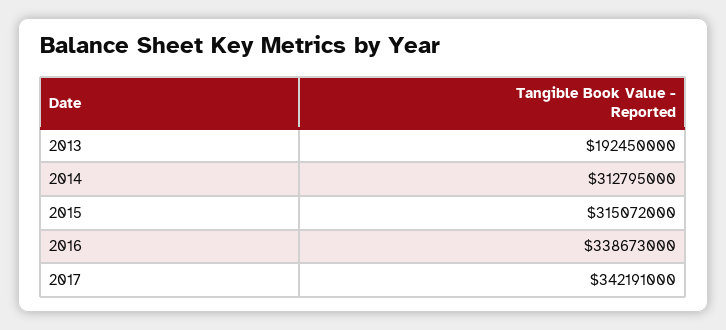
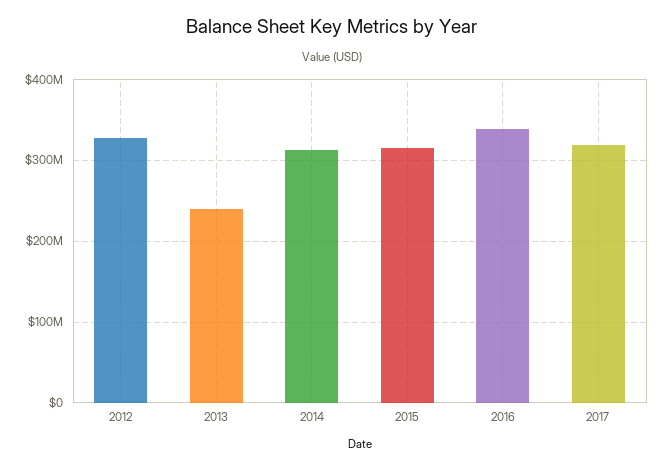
2013: 192450000 -> 240000000
2017: 342191000 -> 320000000
2012: none -> 330000000

